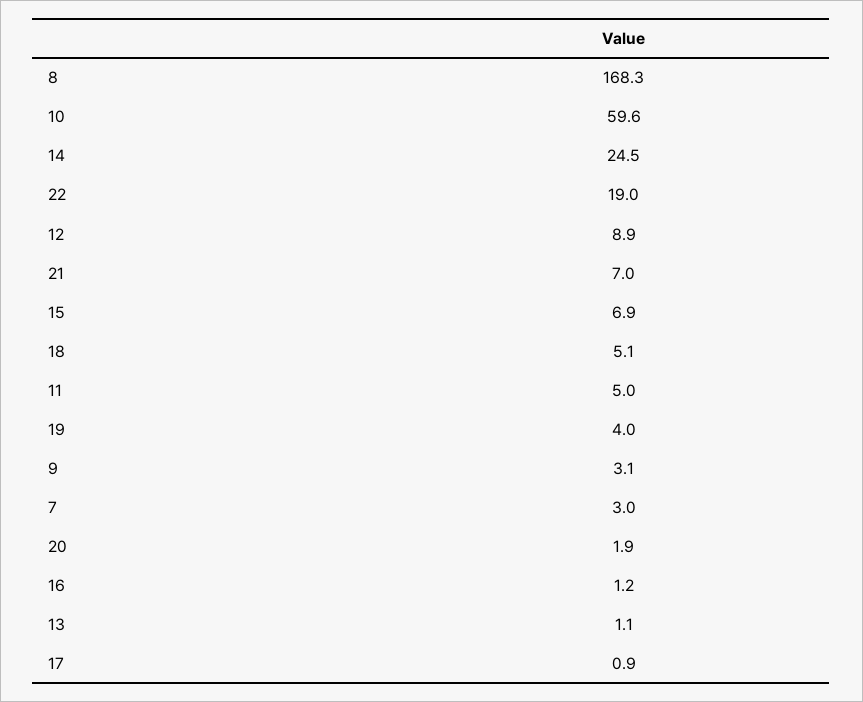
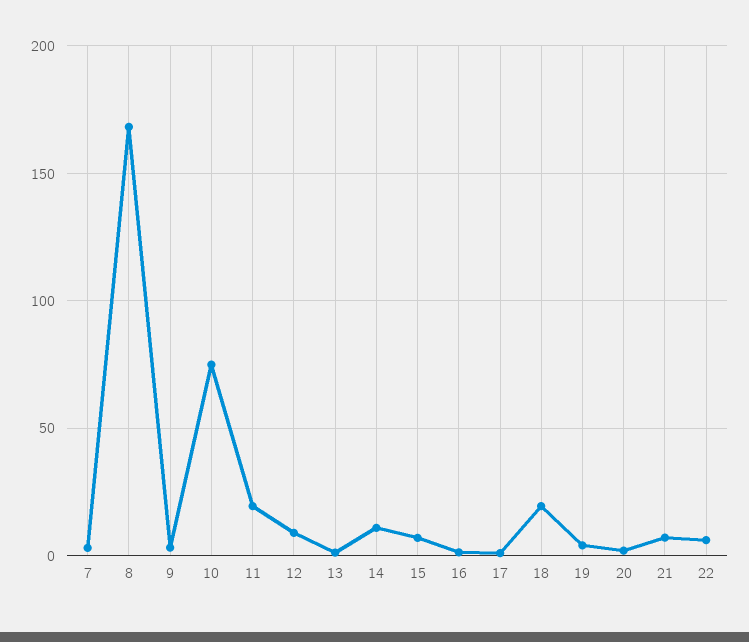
10: 59.6 -> 75
14: 24.5 -> 10
22: 19 -> 5
18: 5.1 -> 20
11: 5 -> 20

